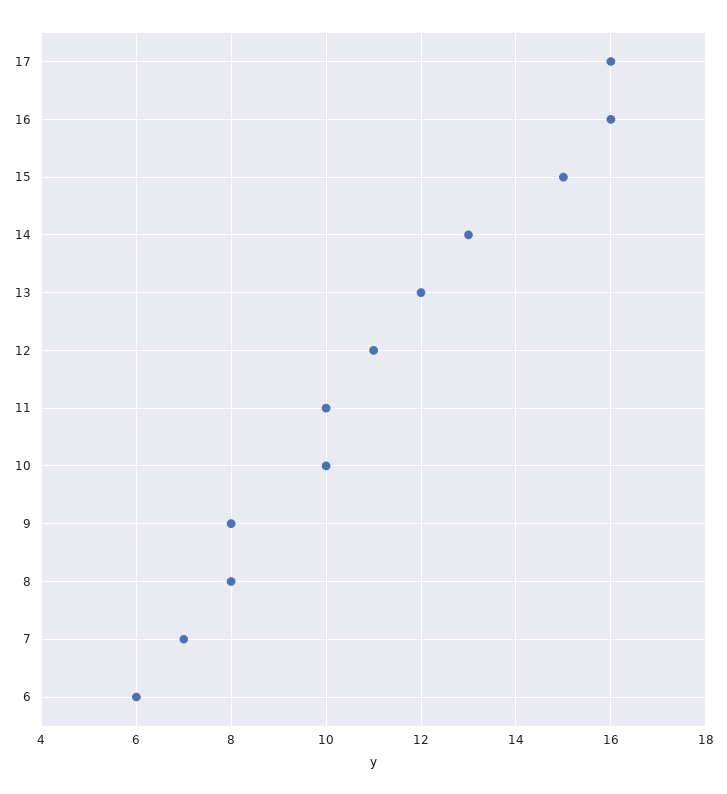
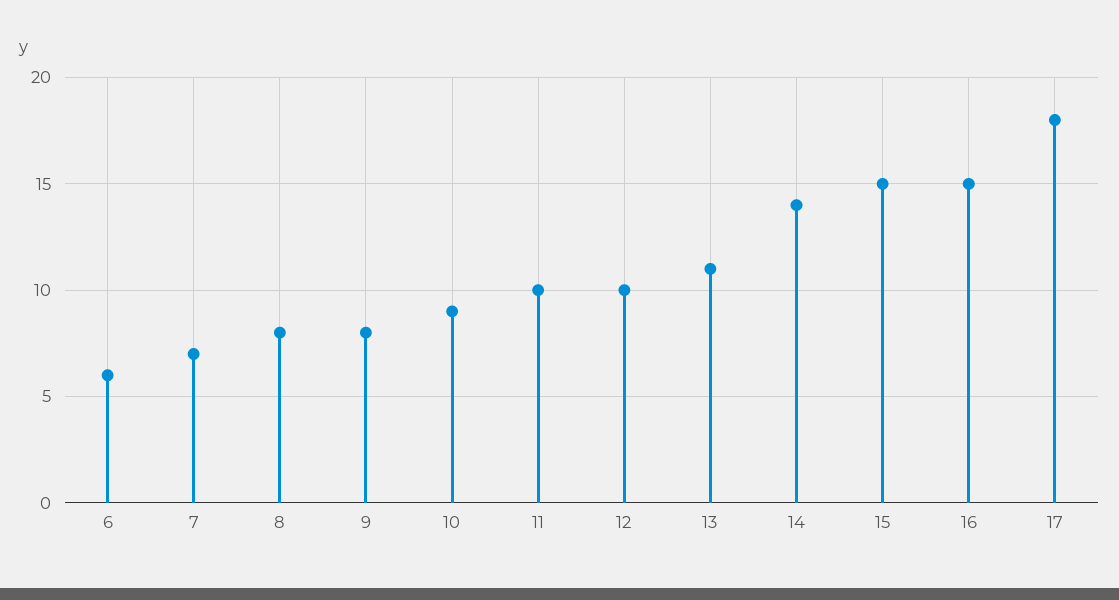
17: 16 -> 18
16: 16 -> 15
14: 13 -> 14
13: 12 -> 11
12: 11 -> 10
10: 10 -> 9

